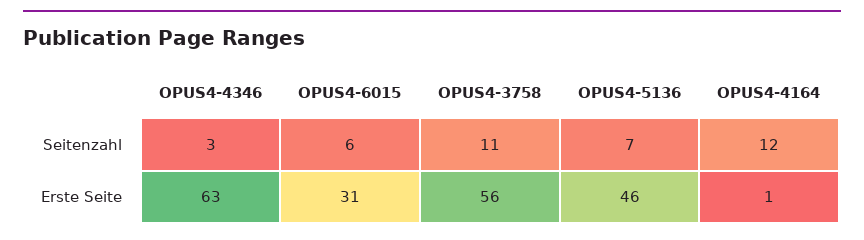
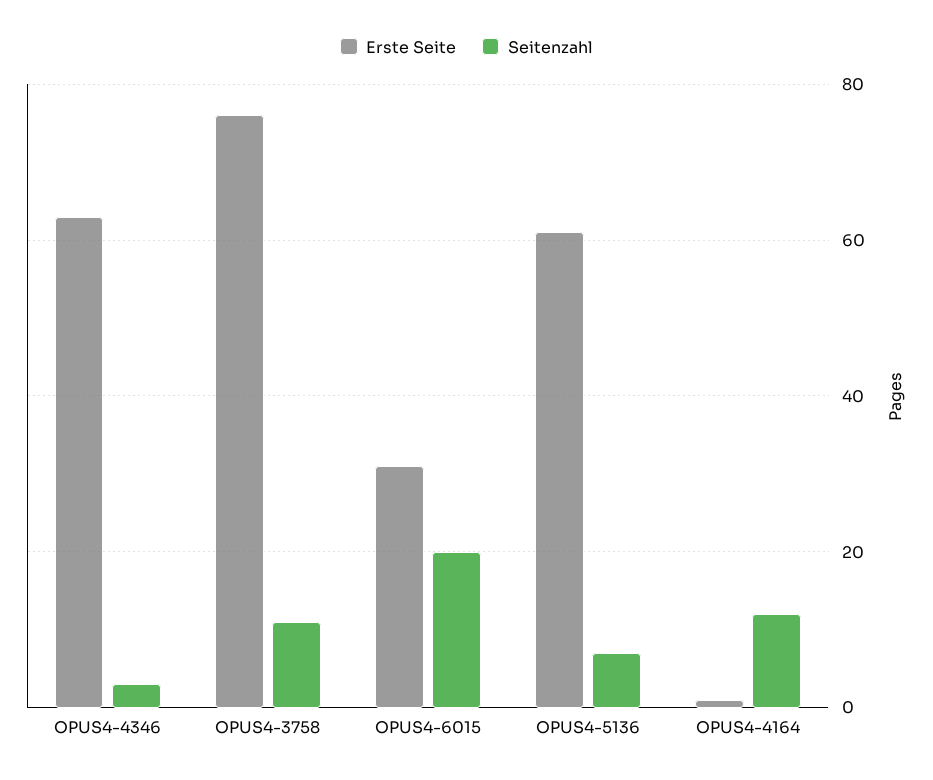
Seitenzahl, OPUS4-6015: 6 -> 20
Erste Seite, OPUS4-3758: 56 -> 75
Erste Seite, OPUS4-5136: 46 -> 60

